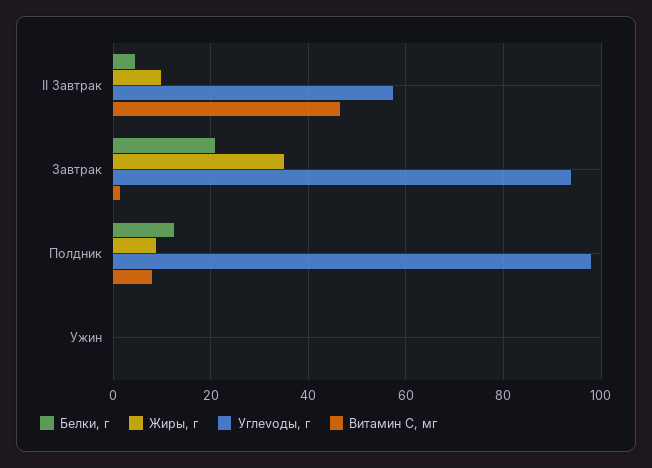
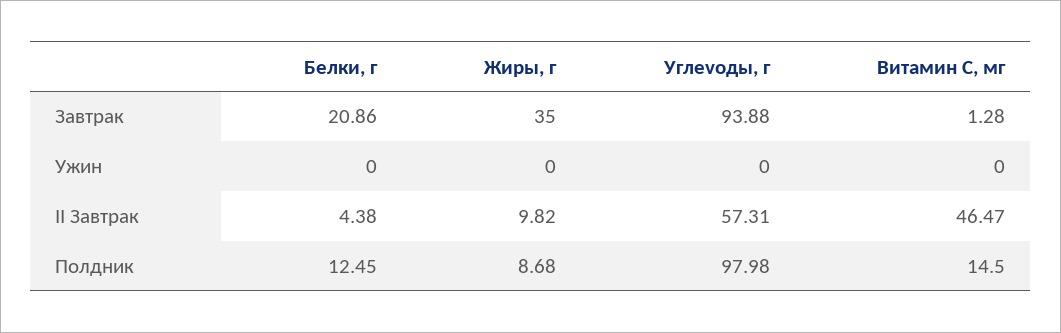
Витамин С, мг, Полдник: 8 -> 14.5

